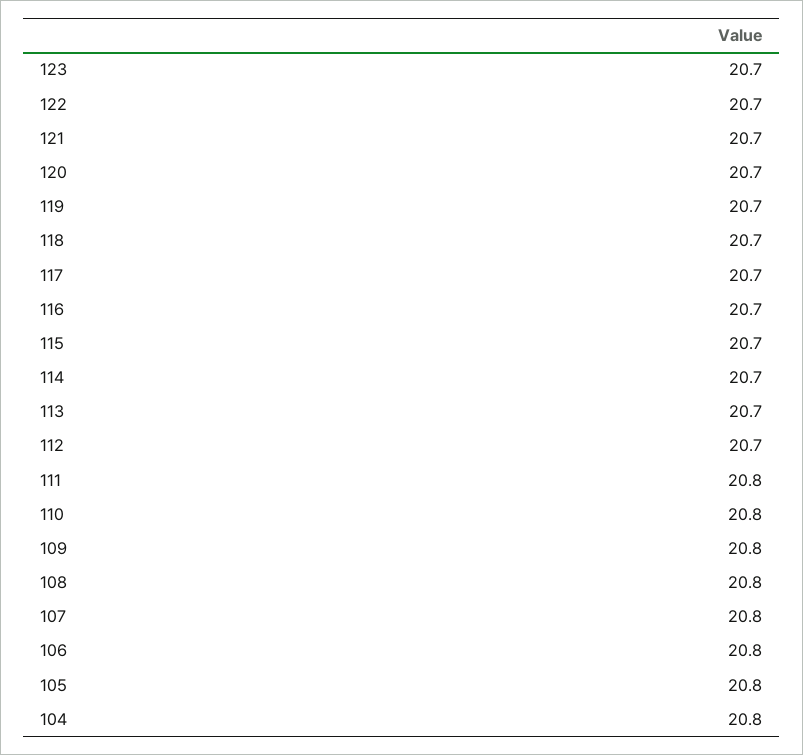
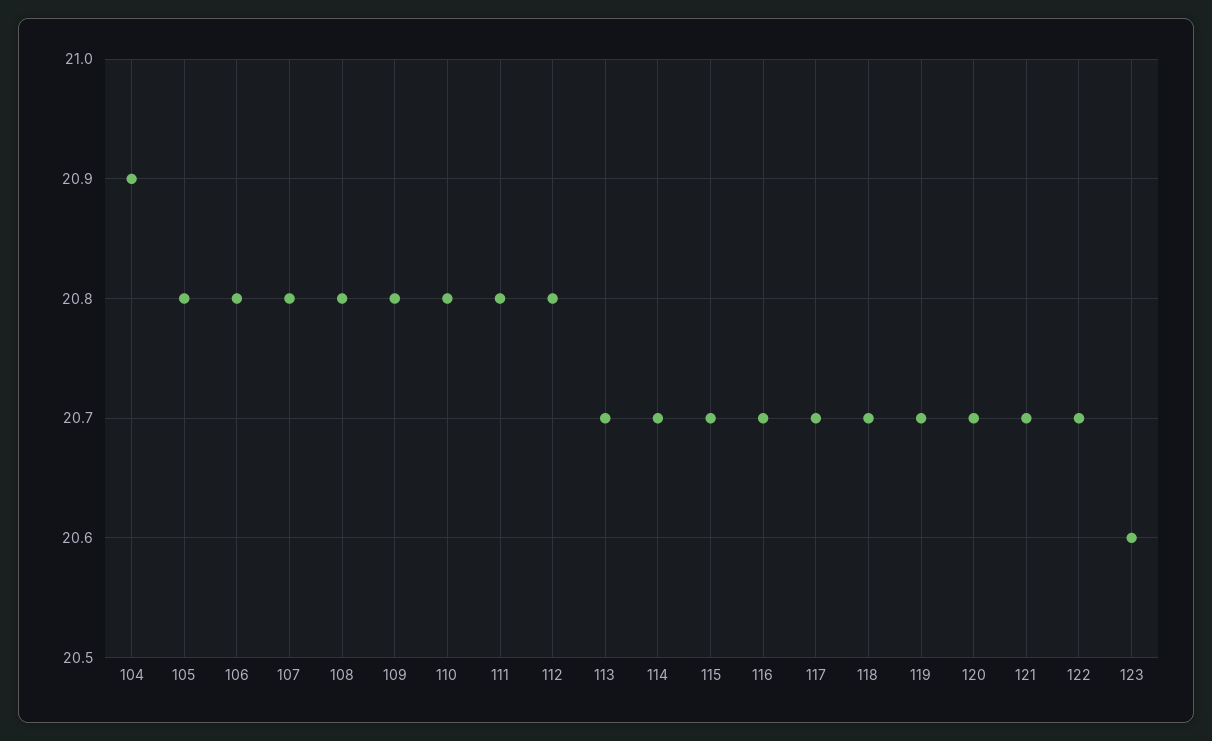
123: 20.7 -> 20.6
112: 20.7 -> 20.8
104: 20.8 -> 20.9

